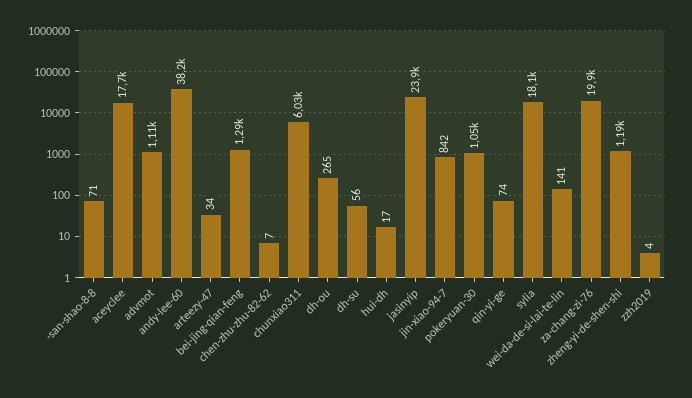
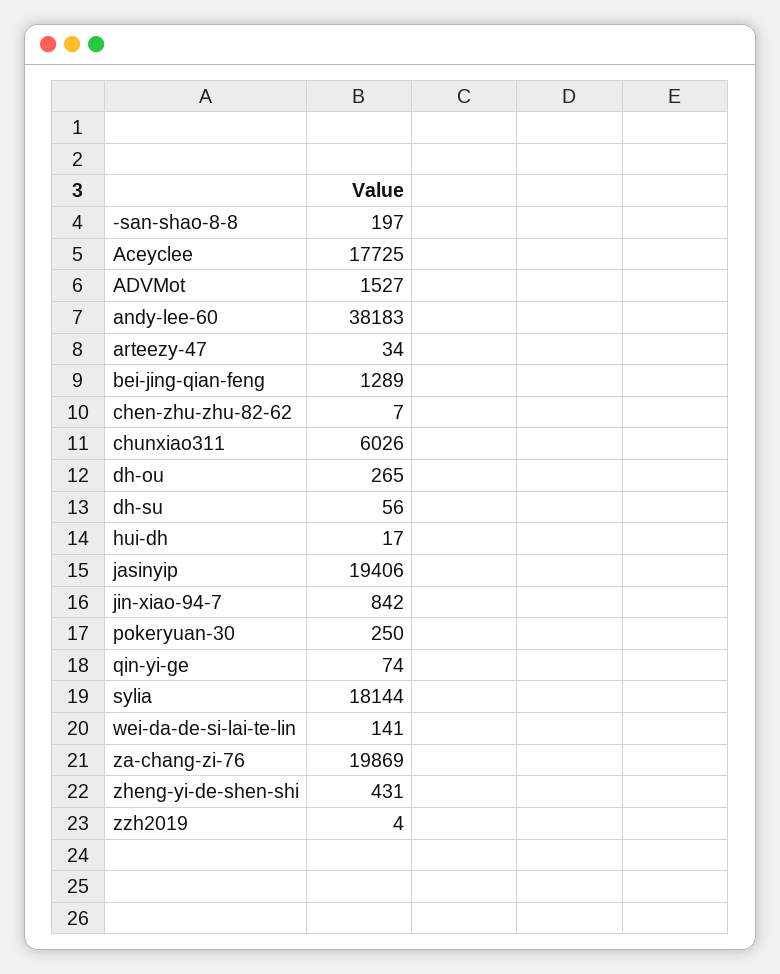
-san-shao-8-8: 71 -> 197
advmot: 1110 -> 1527
jasinyip: 23900 -> 19406
pokeryuan-30: 1050 -> 250
zheng-yi-de-shen-shi: 1190 -> 431

